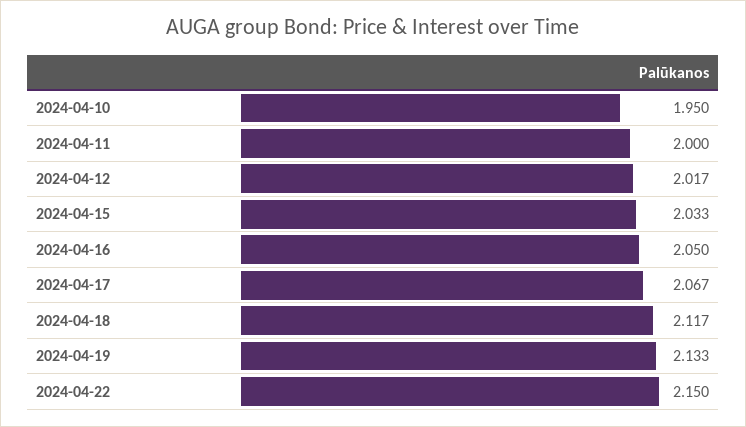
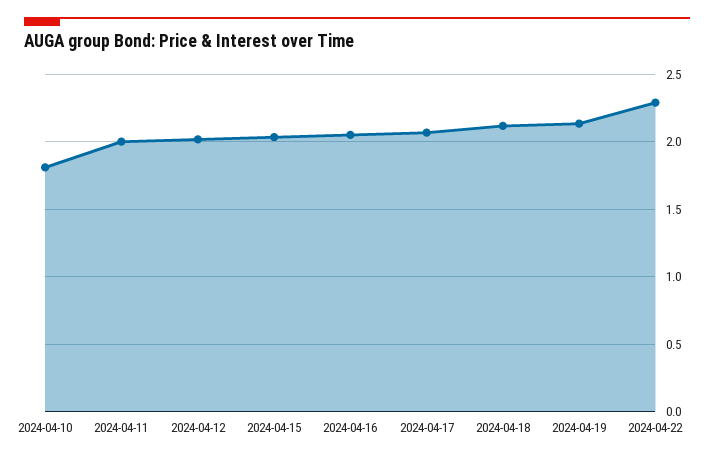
2024-04-10: 1.95 -> 1.8
2024-04-22: 2.15 -> 2.3

